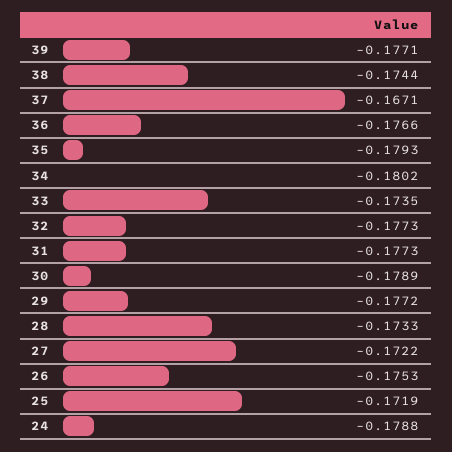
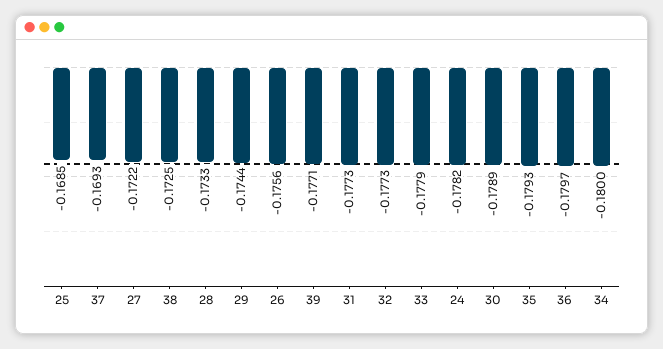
38: -0.1744 -> -0.1725
37: -0.1671 -> -0.1693
36: -0.1766 -> -0.1797
34: -0.1802 -> -0.18
33: -0.1735 -> -0.1779
29: -0.1772 -> -0.1744
26: -0.1753 -> -0.1756
25: -0.1719 -> -0.1685
24: -0.1788 -> -0.1782

